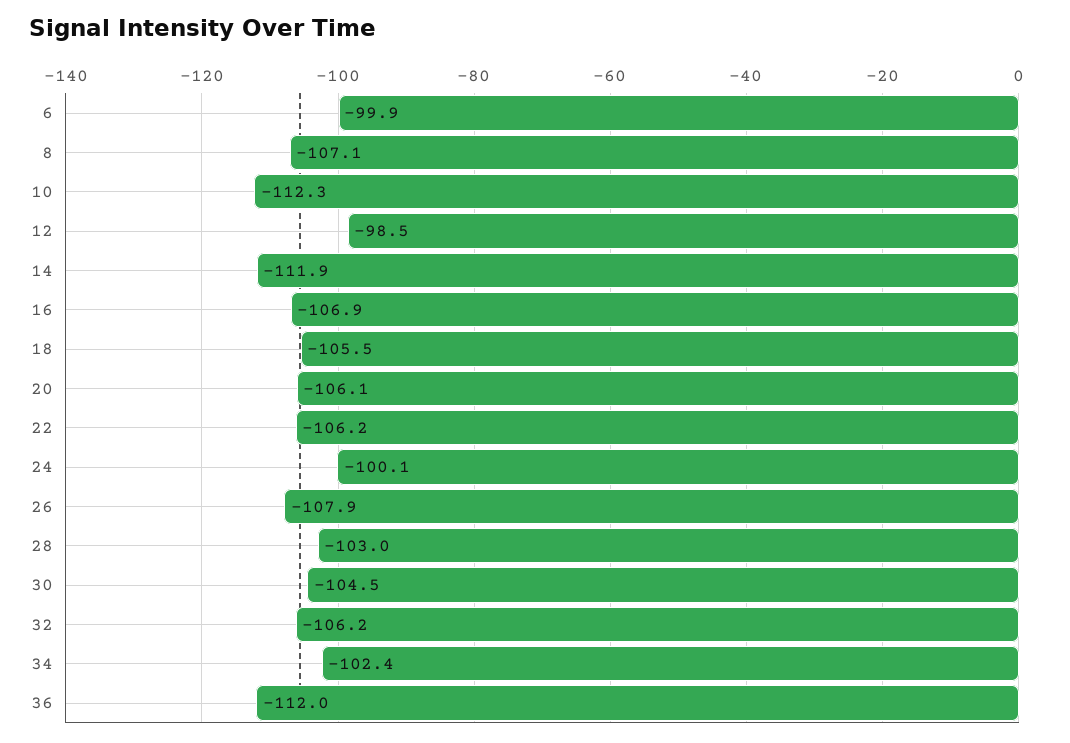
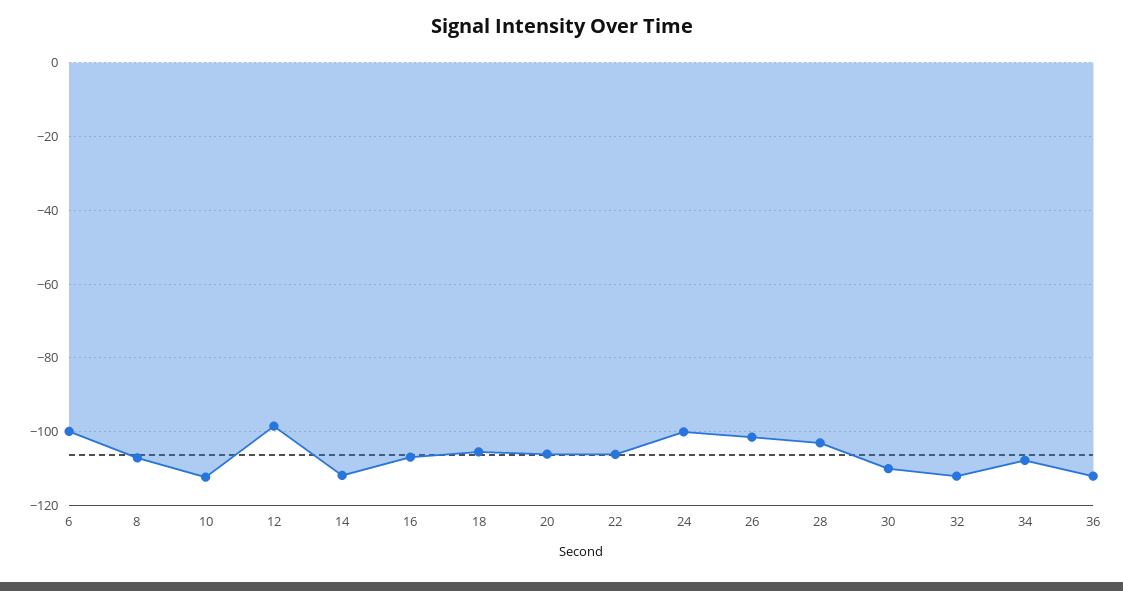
26: -107.9 -> -102
30: -104.5 -> -110
32: -106.2 -> -112
34: -102.4 -> -108

